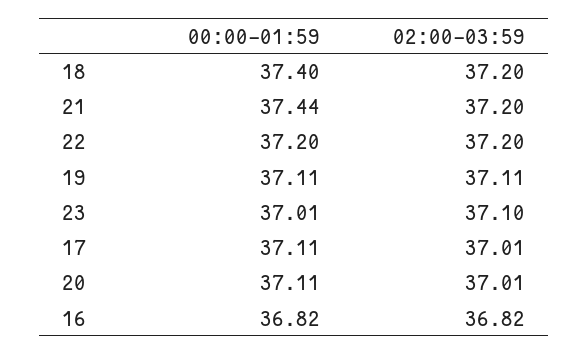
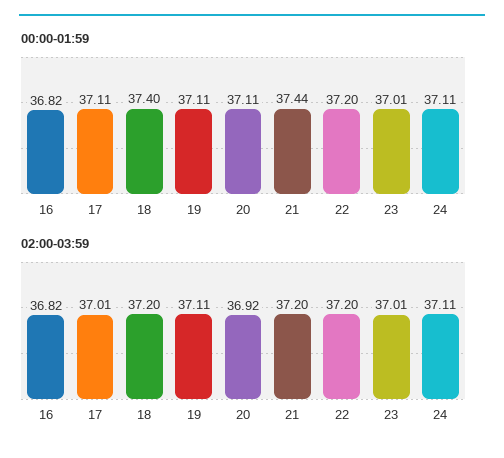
02:00-03:59, 23: 37.1 -> 37.01
02:00-03:59, 20: 37.01 -> 36.92
00:00-01:59, 24: none -> 37.11
02:00-03:59, 24: none -> 37.11

